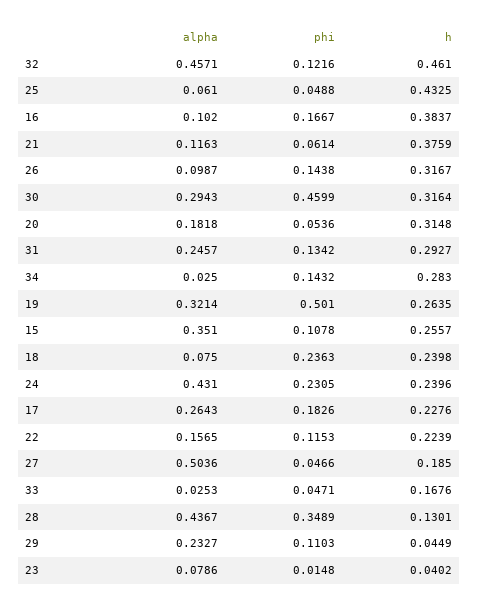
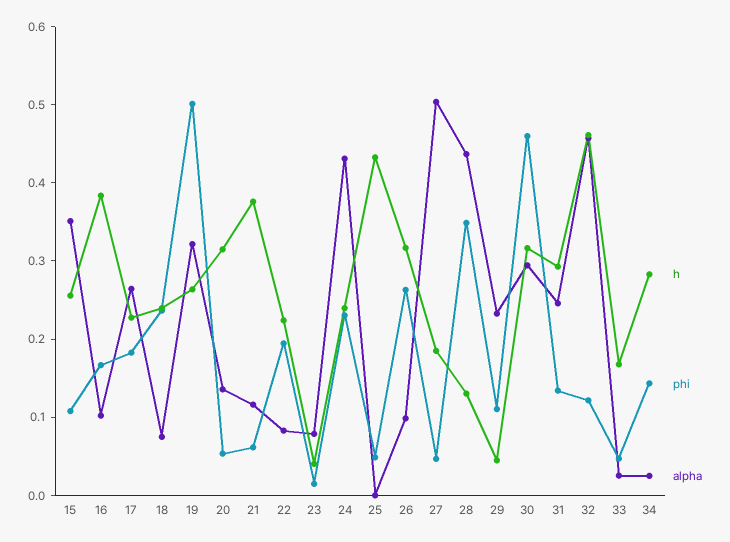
alpha, 25: 0.061 -> 0
phi, 26: 0.1438 -> 0.26
alpha, 20: 0.1818 -> 0.14
alpha, 22: 0.1565 -> 0.08
phi, 22: 0.1153 -> 0.2

